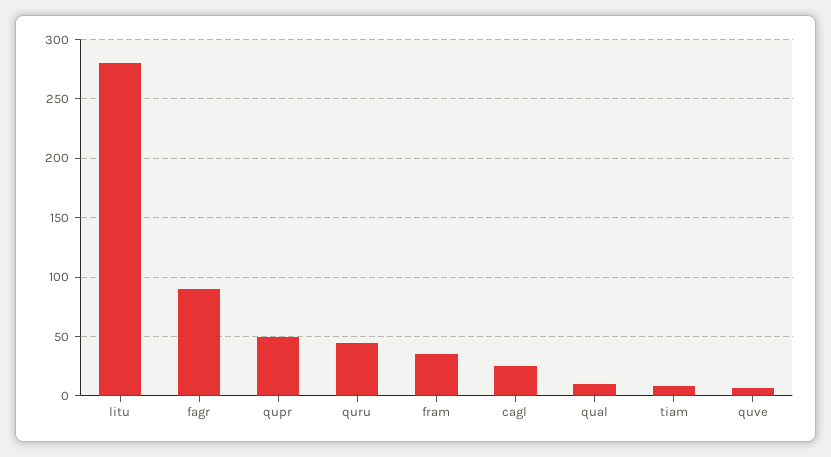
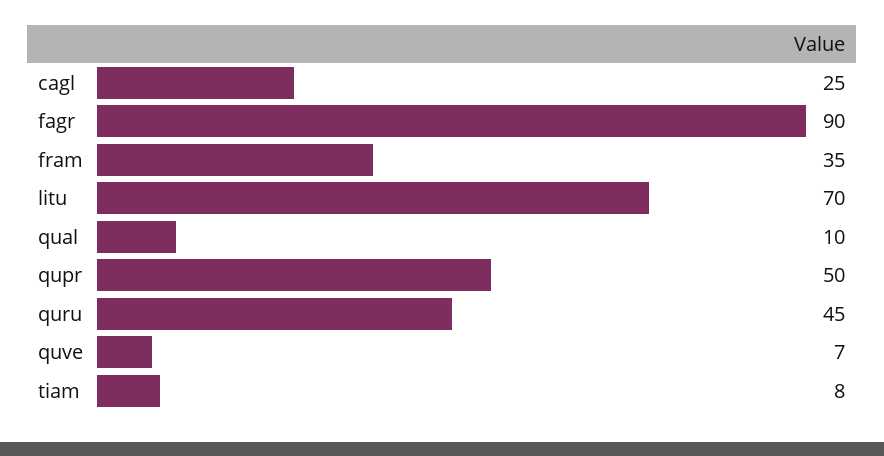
litu: 280 -> 70

